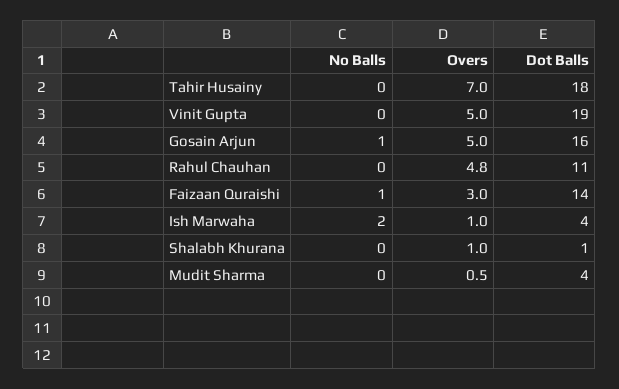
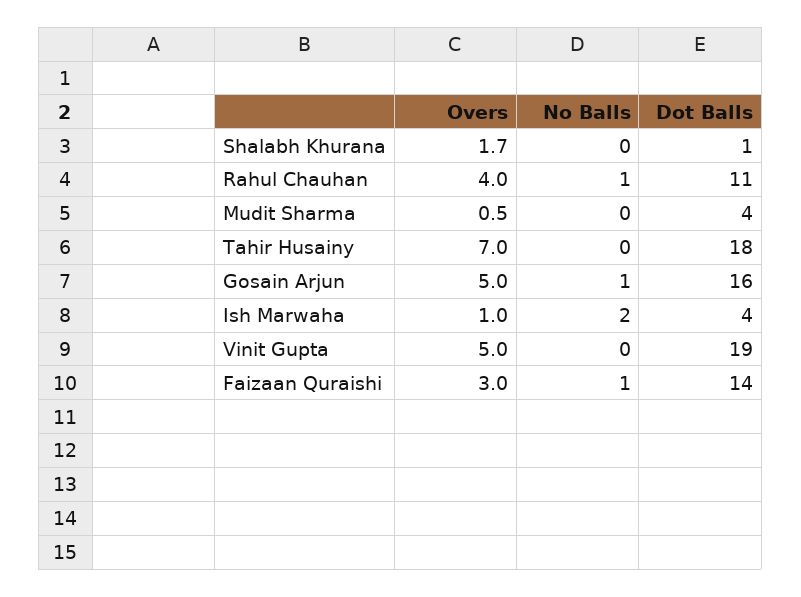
No Balls, Rahul Chauhan: 0 -> 1
Overs, Rahul Chauhan: 4.8 -> 4
Overs, Shalabh Khurana: 1 -> 1.7

